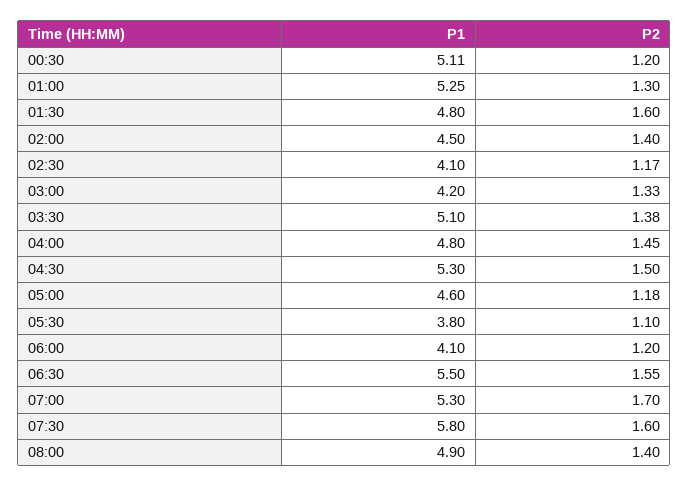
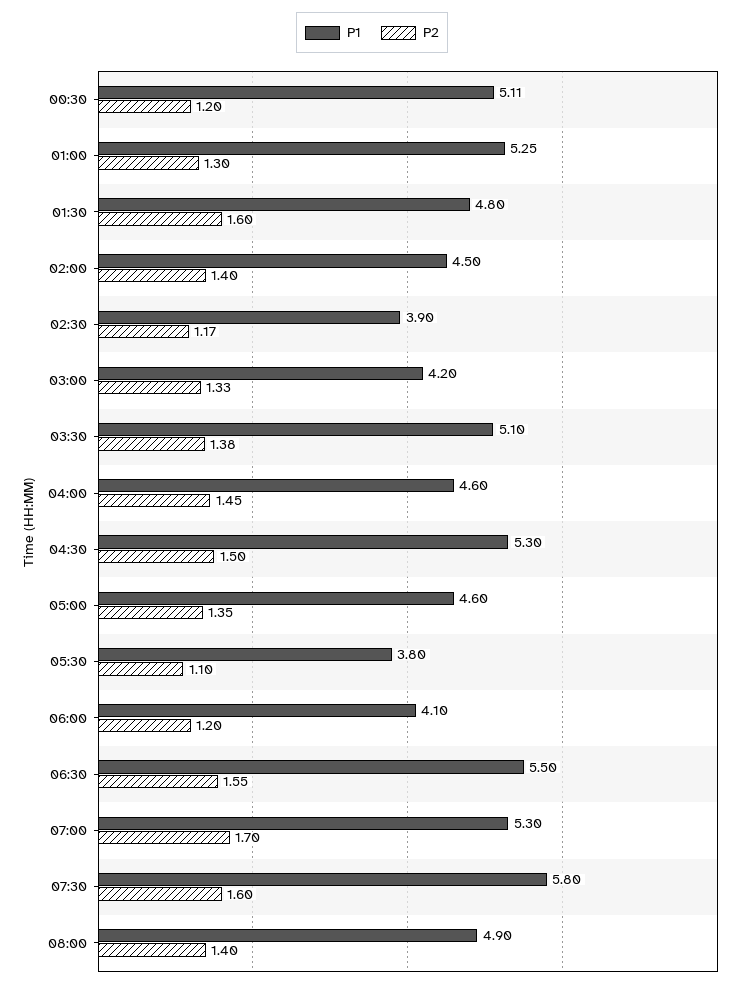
P1, 02:30: 4.1 -> 3.9
P1, 04:00: 4.8 -> 4.6
P2, 05:00: 1.18 -> 1.35

